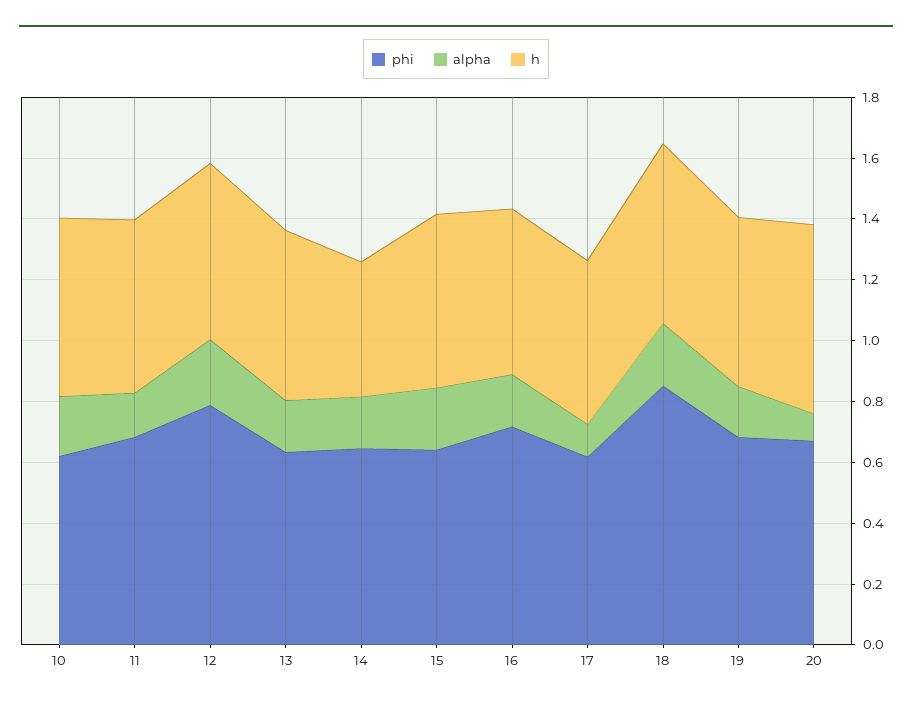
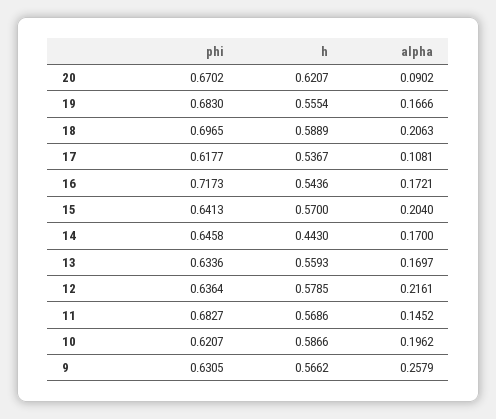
phi, 12: 0.8 -> 0.6364
phi, 18: 0.85 -> 0.6965
phi, 9: none -> 0.6305
h, 9: none -> 0.5662
alpha, 9: none -> 0.2579

